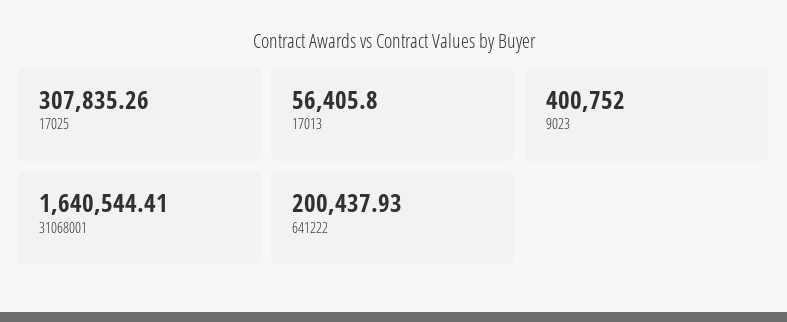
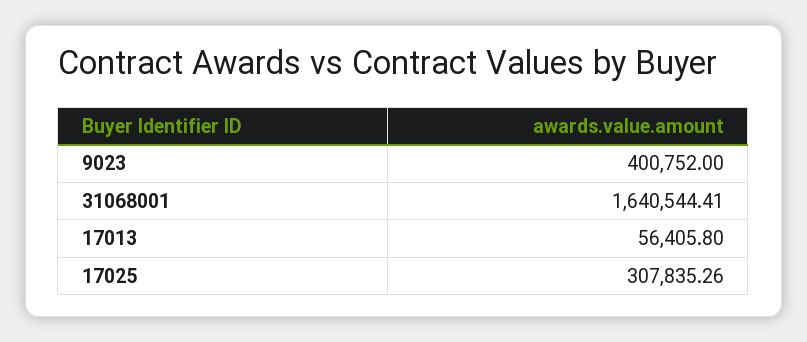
641222: 200437.93 -> none

